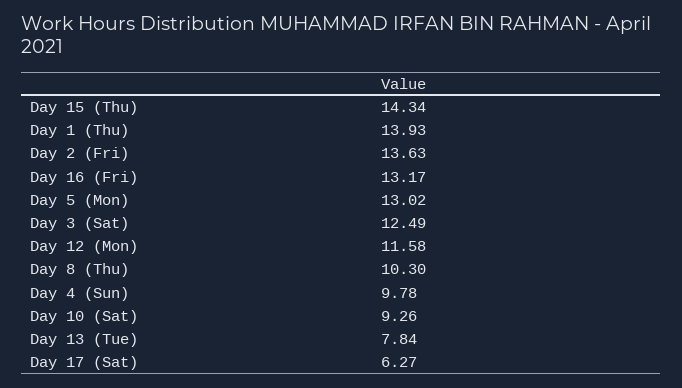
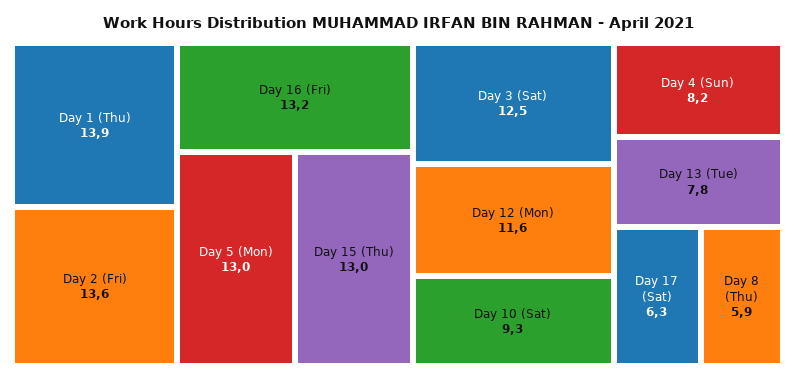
Day 15 (Thu): 14.34 -> 13
Day 8 (Thu): 10.3 -> 5.9
Day 4 (Sun): 9.78 -> 8.2

